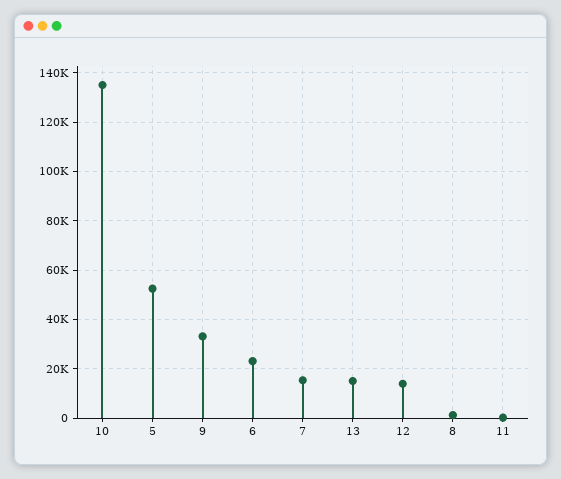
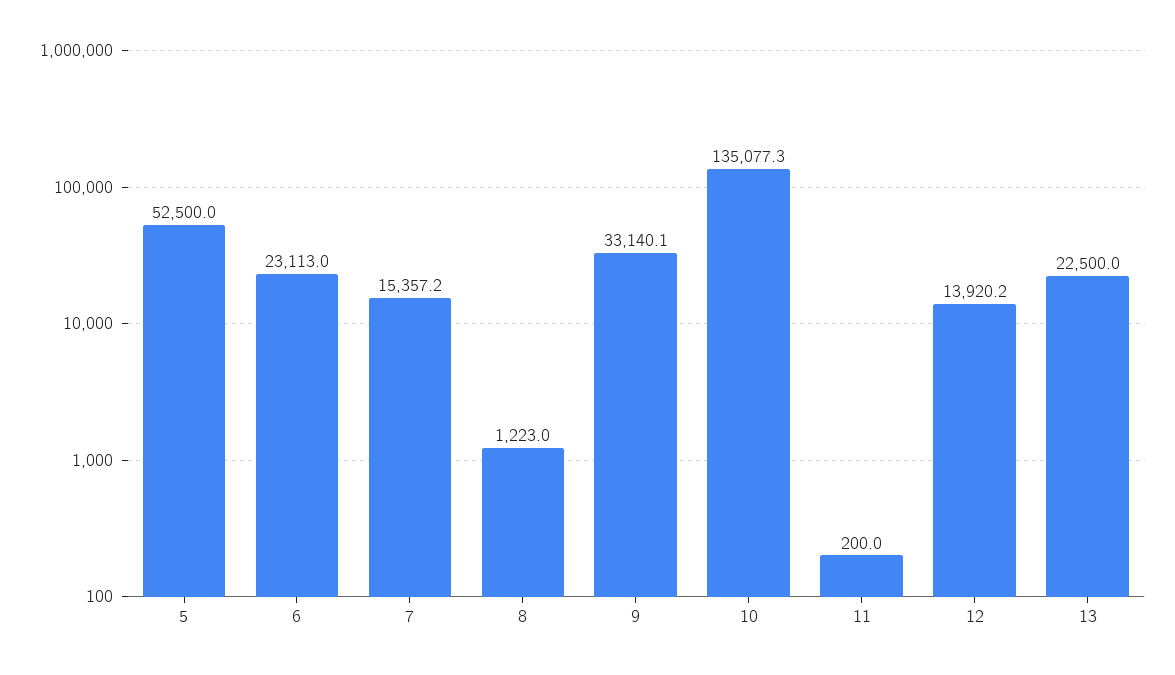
13: 15000 -> 22500

